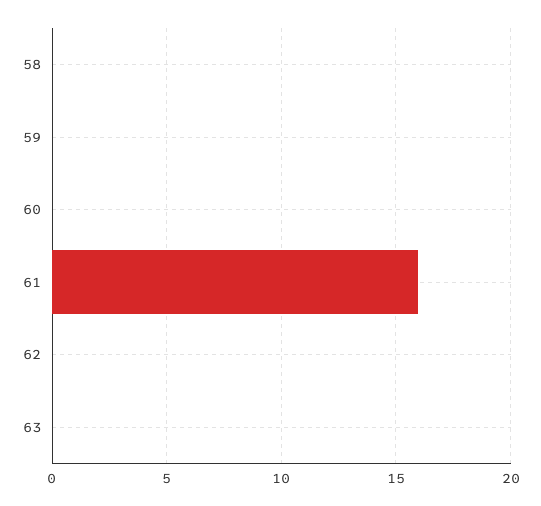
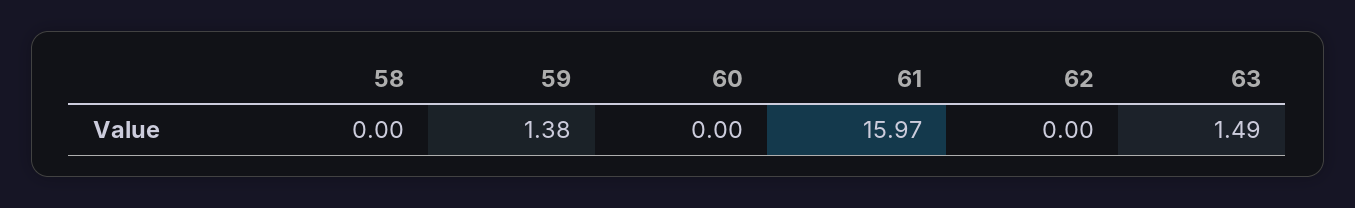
59: 0 -> 1.38
63: 0 -> 1.49

